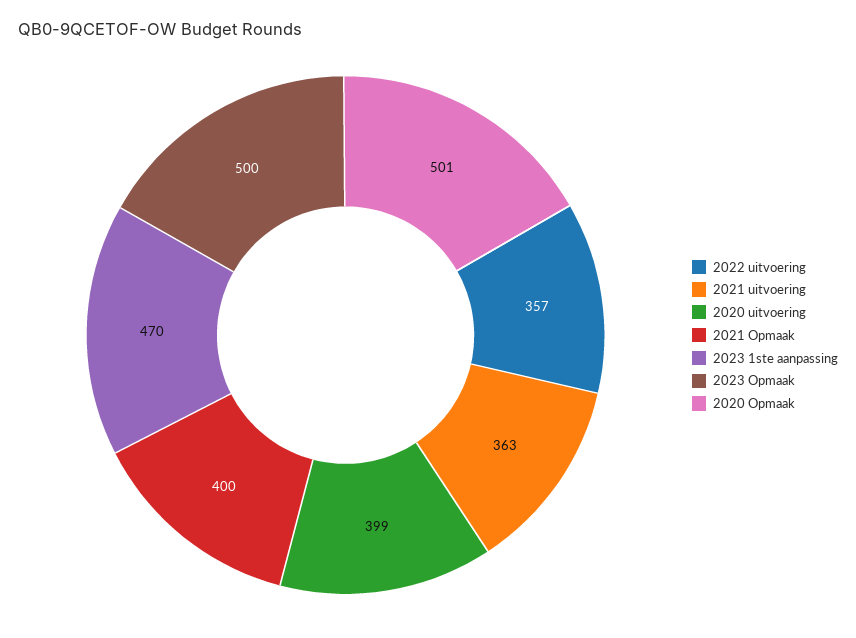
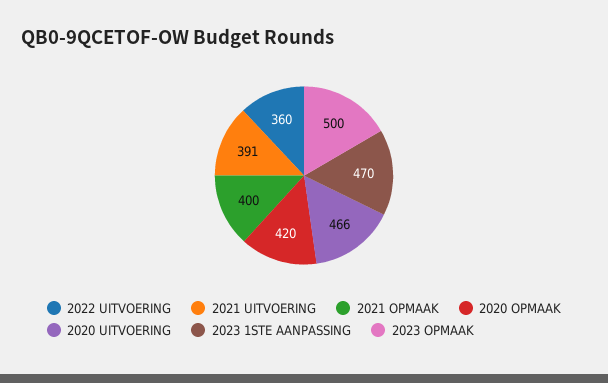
2022 uitvoering: 357 -> 360
2021 uitvoering: 363 -> 391
2020 uitvoering: 399 -> 466
2020 Opmaak: 501 -> 420

